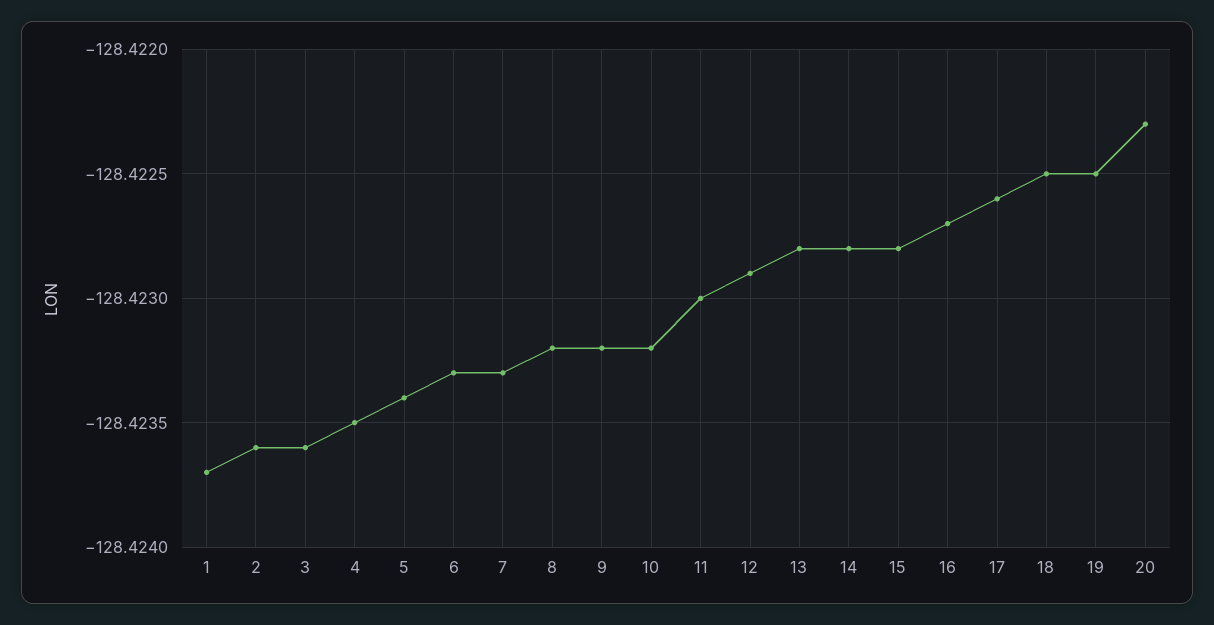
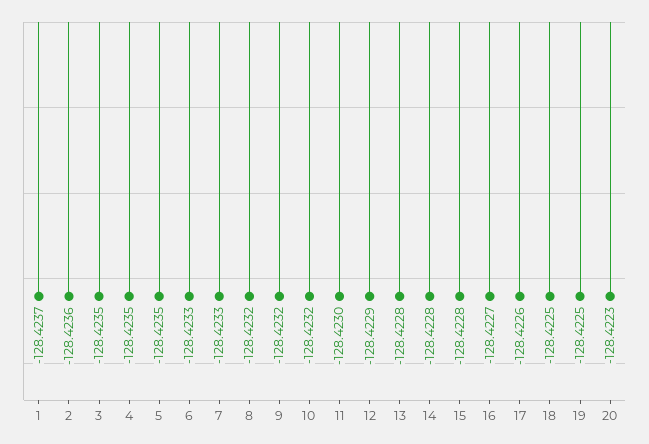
3: -128.4236 -> -128.4235
5: -128.4234 -> -128.4235

